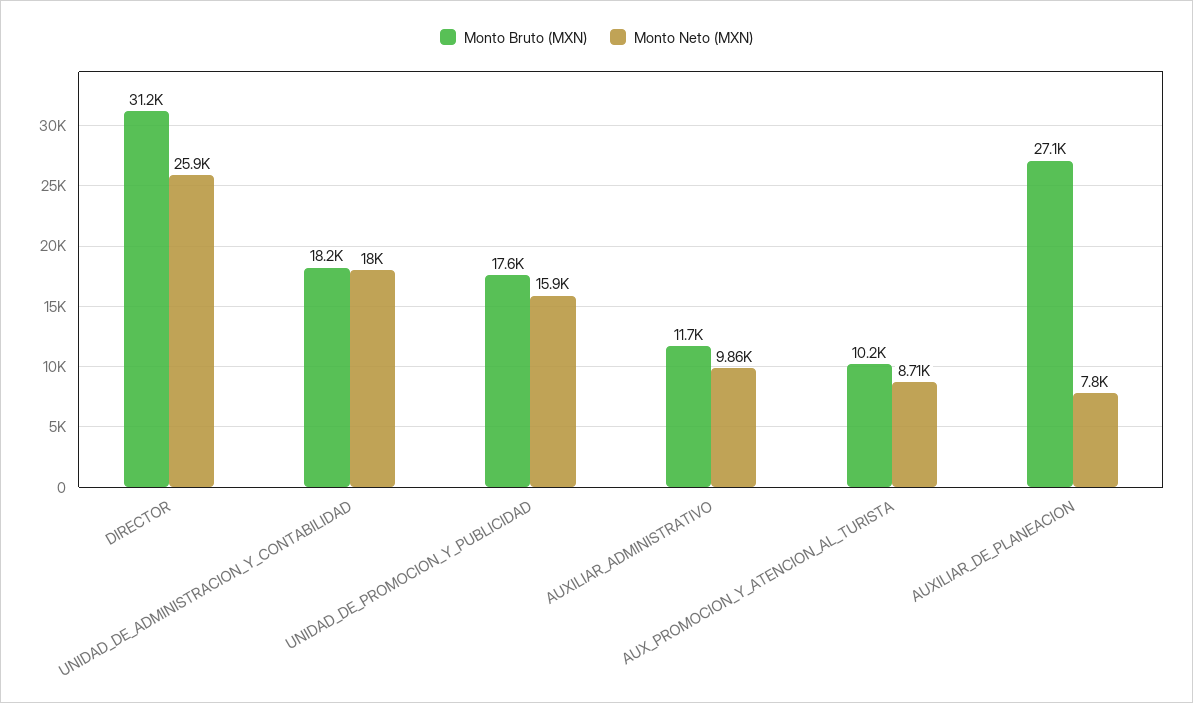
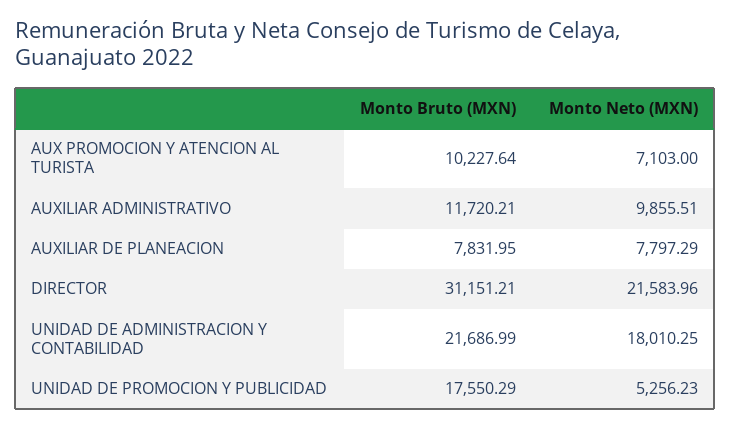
Monto Neto (MXN), DIRECTOR: 25900 -> 21583.96
Monto Bruto (MXN), UNIDAD_DE_ADMINISTRACION_Y_CONTABILIDAD: 18200 -> 21686.99
Monto Neto (MXN), UNIDAD_DE_PROMOCION_Y_PUBLICIDAD: 15900 -> 5256.23
Monto Neto (MXN), AUX_PROMOCION_Y_ATENCION_AL_TURISTA: 8710 -> 7103
Monto Bruto (MXN), AUXILIAR_DE_PLANEACION: 27100 -> 7831.95

